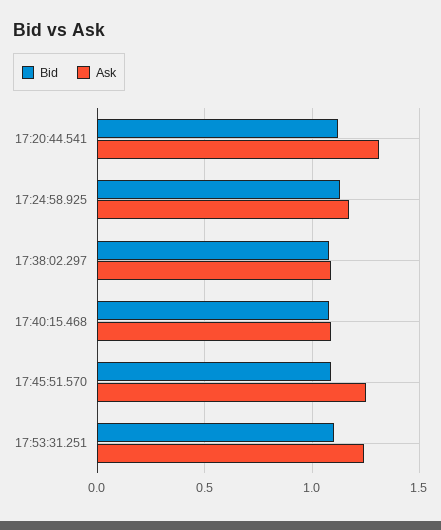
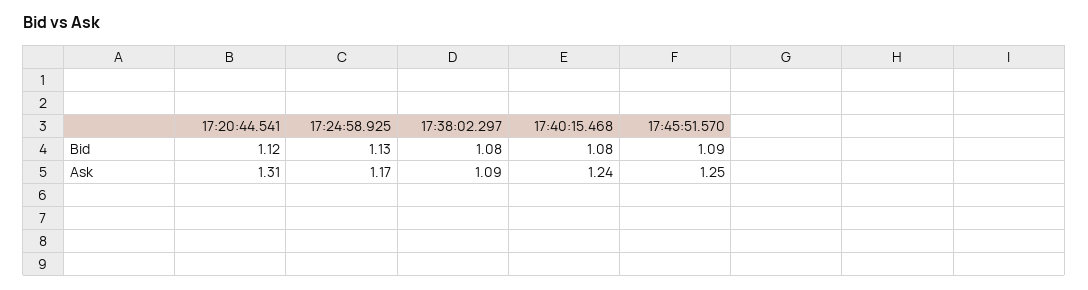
Ask, 17:40:15.468: 1.1 -> 1.24
Bid, 17:53:31.251: 1.1 -> none
Ask, 17:53:31.251: 1.25 -> none

